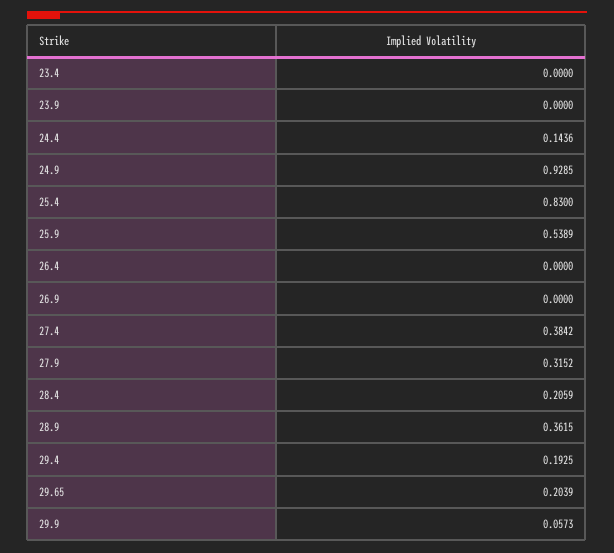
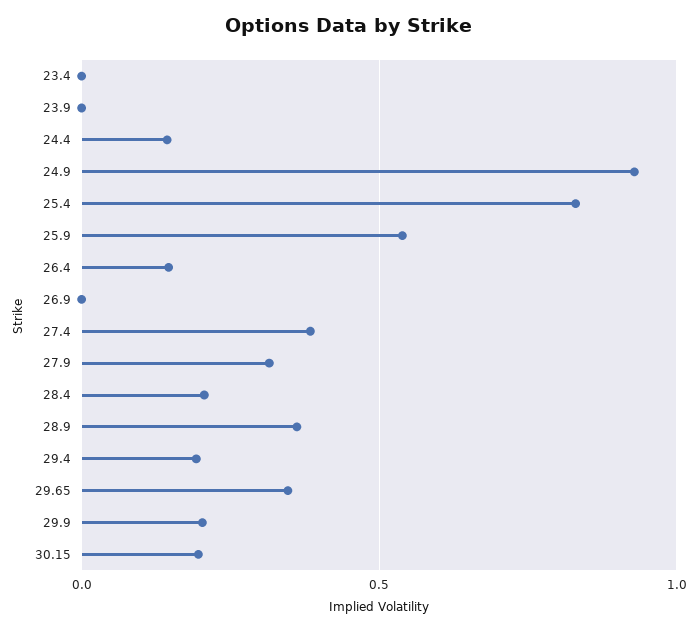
26.4: 0 -> 0.15
29.65: 0.2039 -> 0.35
29.9: 0.0573 -> 0.2
30.15: none -> 0.2

